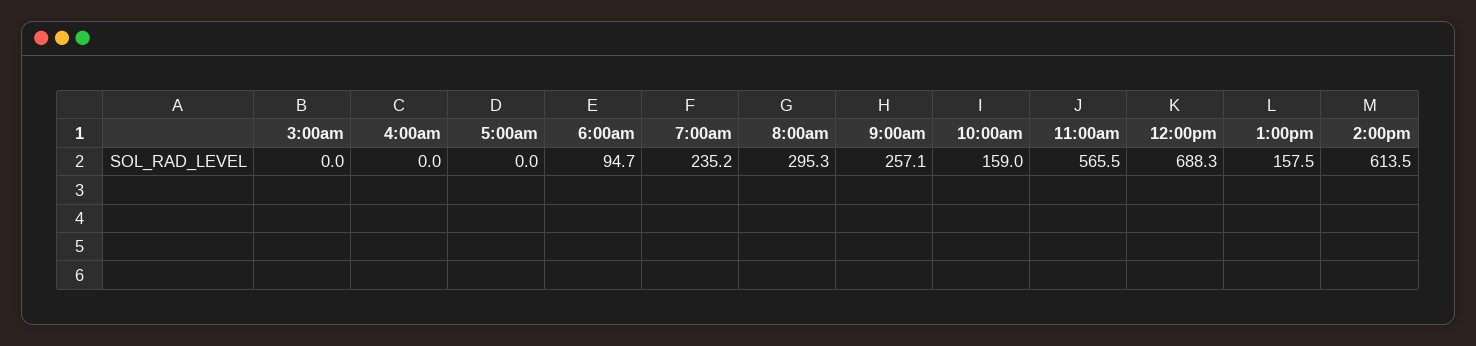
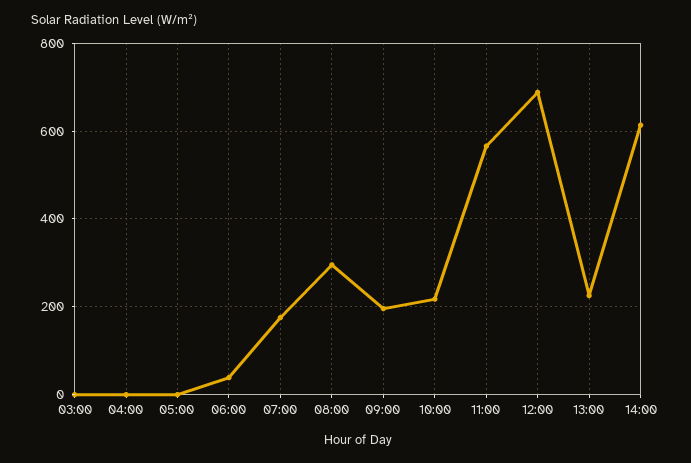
6:00am: 94.7 -> 40
7:00am: 235.2 -> 180
9:00am: 257.1 -> 200
10:00am: 159 -> 220
1:00pm: 157.5 -> 220

